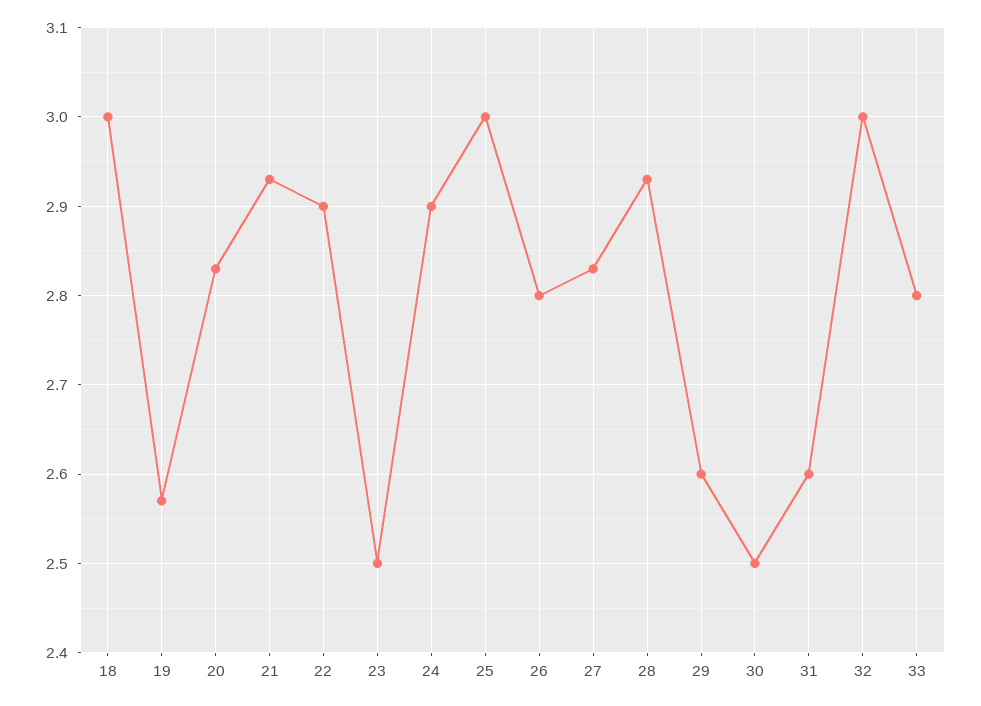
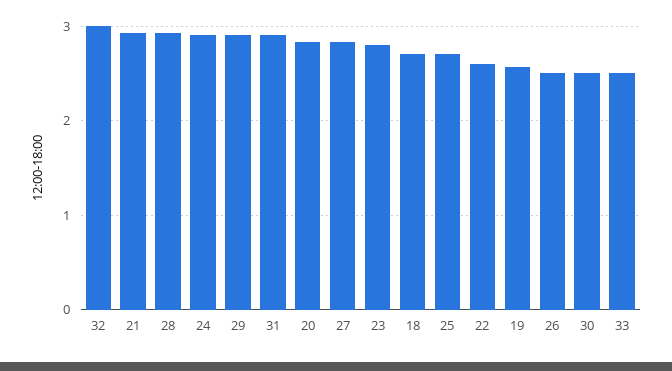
18: 3 -> 2.7
22: 2.9 -> 2.6
23: 2.5 -> 2.8
25: 3 -> 2.7
26: 2.8 -> 2.5
29: 2.6 -> 2.9
31: 2.6 -> 2.9
33: 2.8 -> 2.5

